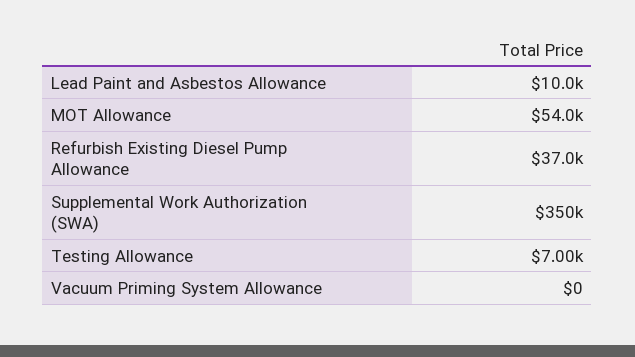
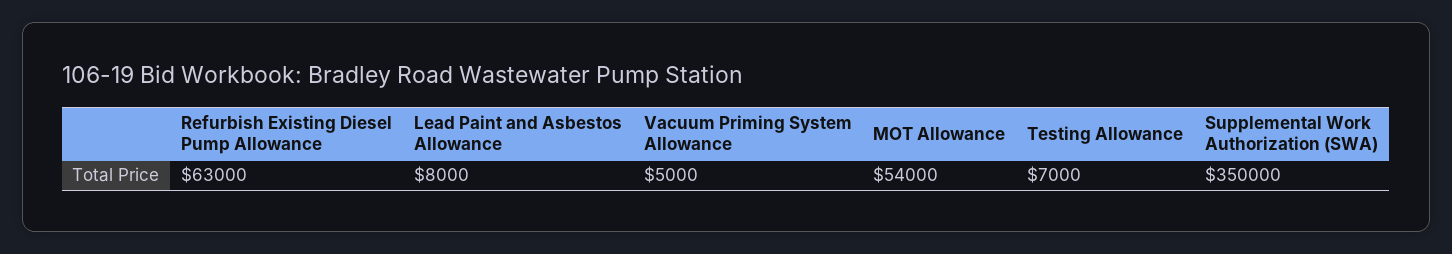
Lead Paint and Asbestos Allowance: 10000 -> 8000
Refurbish Existing Diesel Pump Allowance: 37000 -> 63000
Vacuum Priming System Allowance: 0 -> 5000

